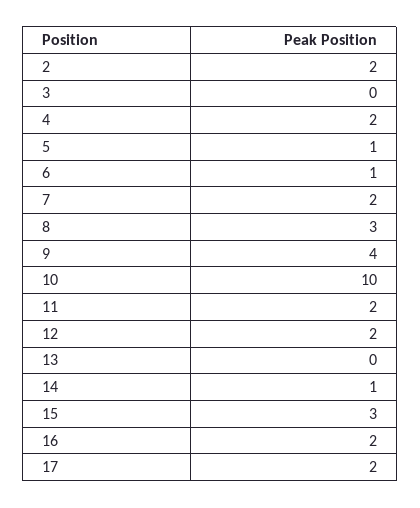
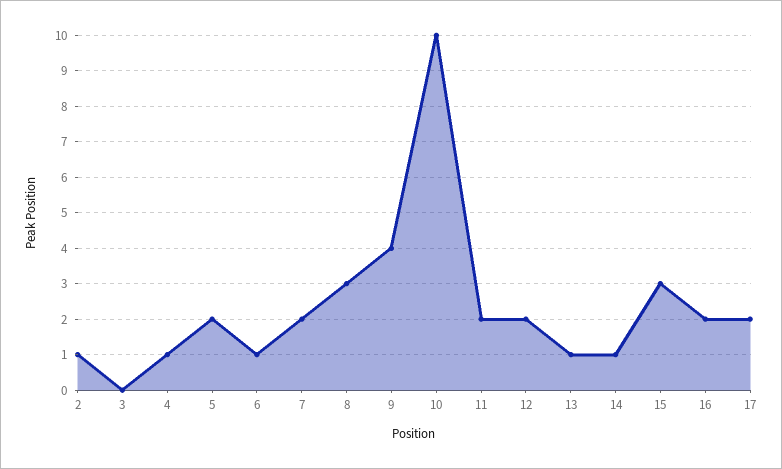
2: 2 -> 1
4: 2 -> 1
5: 1 -> 2
13: 0 -> 1

